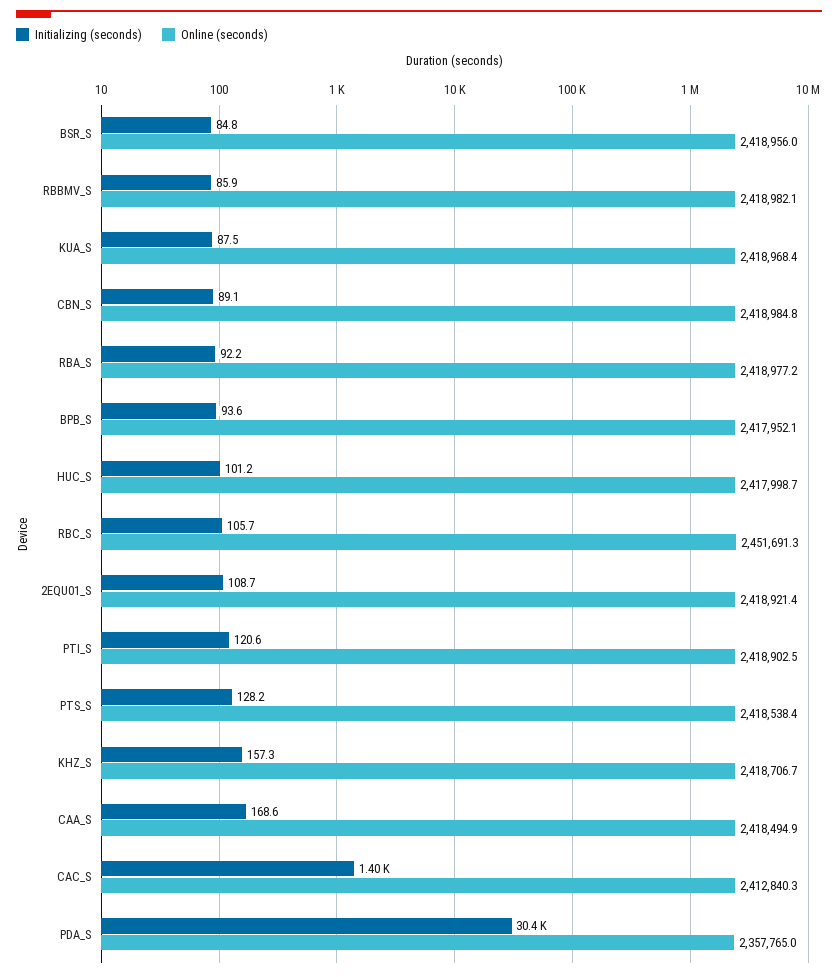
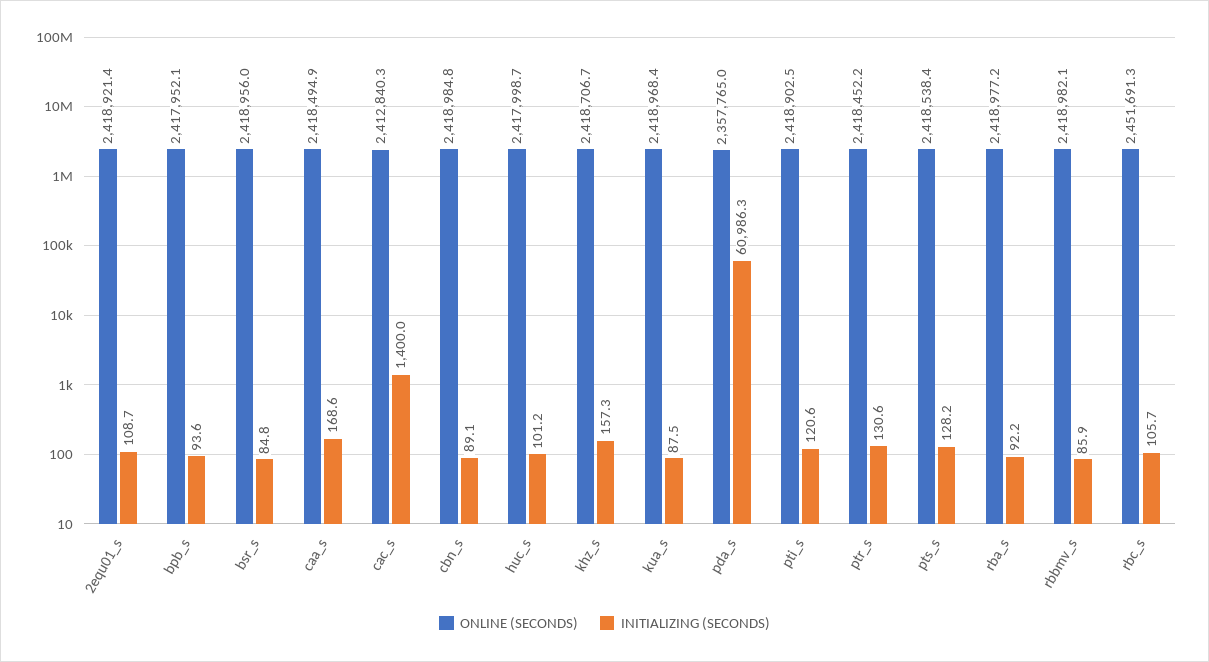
Initializing (seconds), PDA_S: 30400 -> 60986.3
Online (seconds), ptr_s: none -> 2418452.2
Initializing (seconds), ptr_s: none -> 130.6

